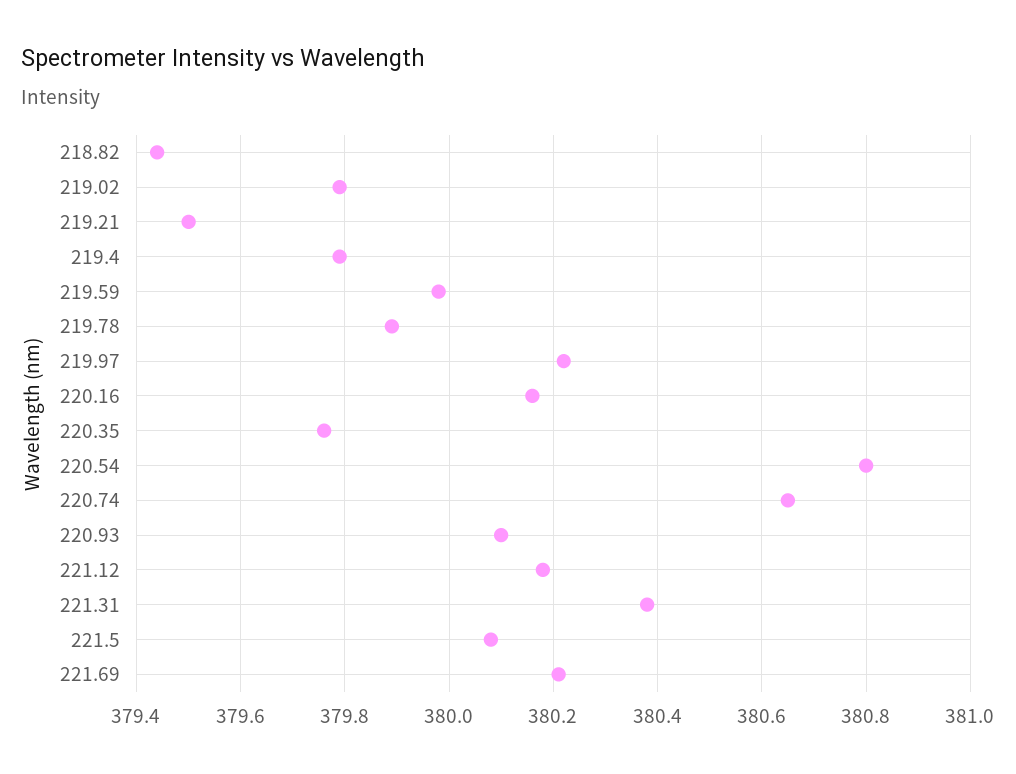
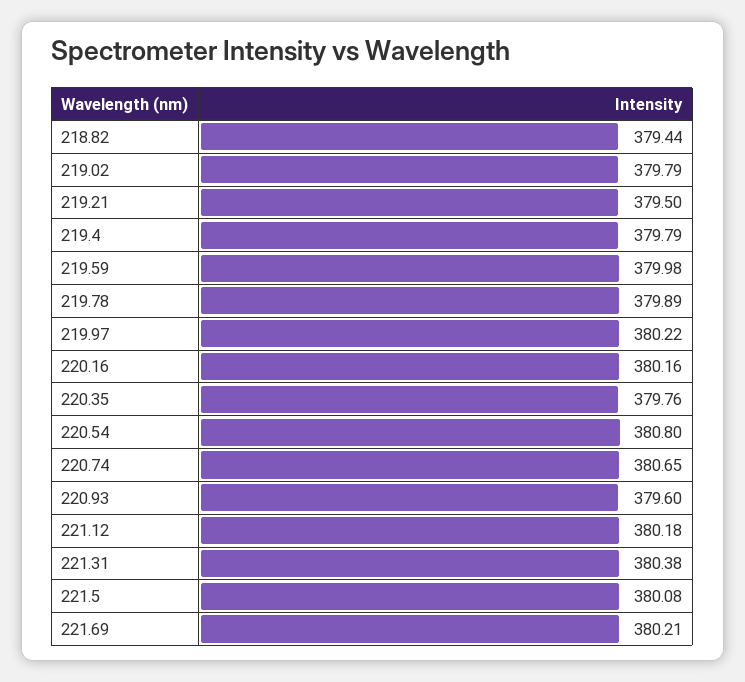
220.93: 380.1 -> 379.6

